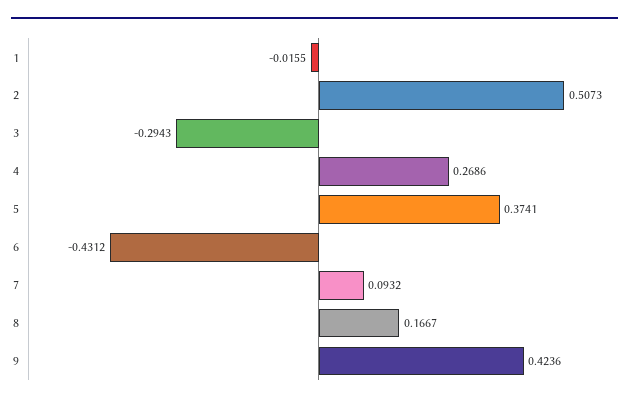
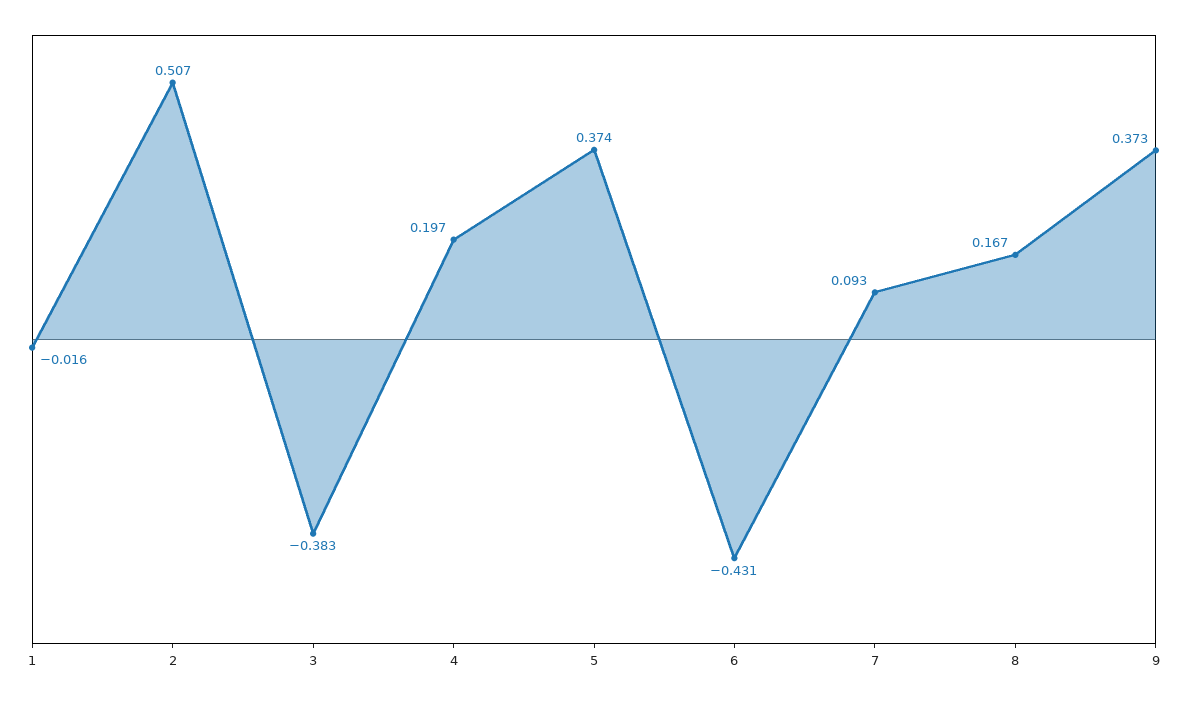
3: -0.2943 -> -0.383
4: 0.2686 -> 0.197
9: 0.4236 -> 0.373

